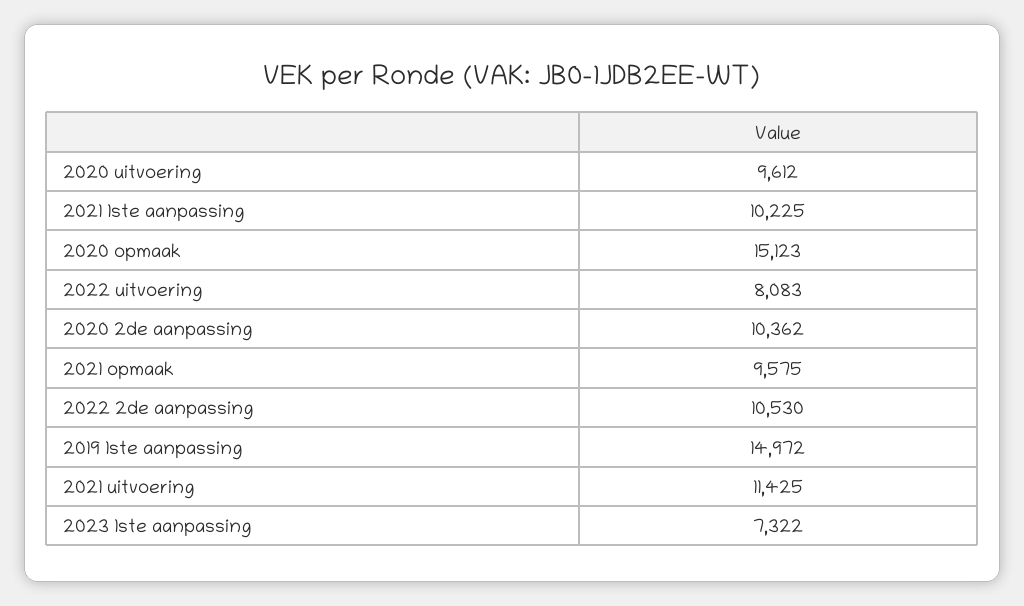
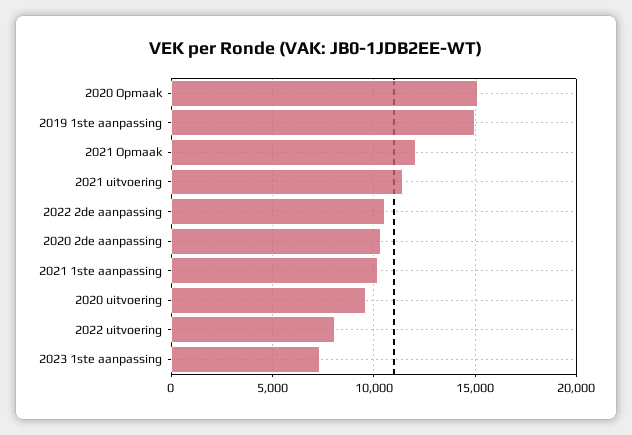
2021 opmaak: 9575 -> 12000

